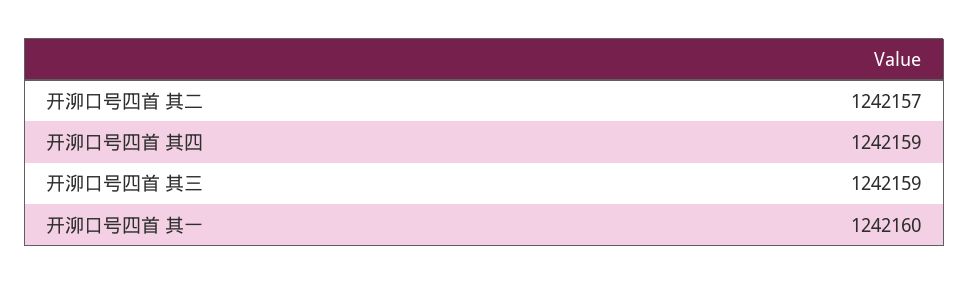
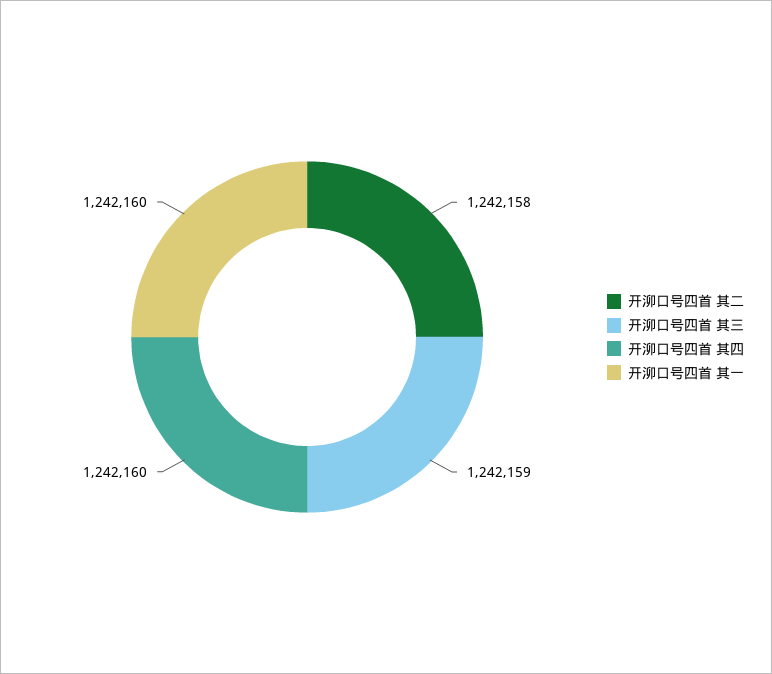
开泖口号四首 其二: 1242157 -> 1242158
开泖口号四首 其四: 1242159 -> 1242160

